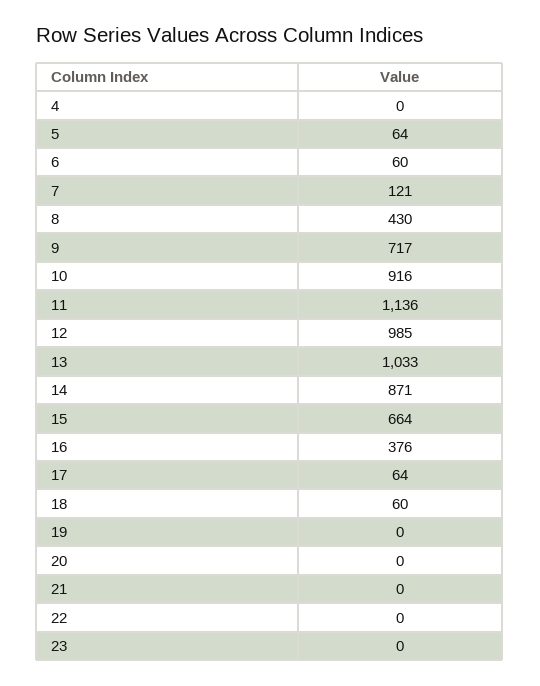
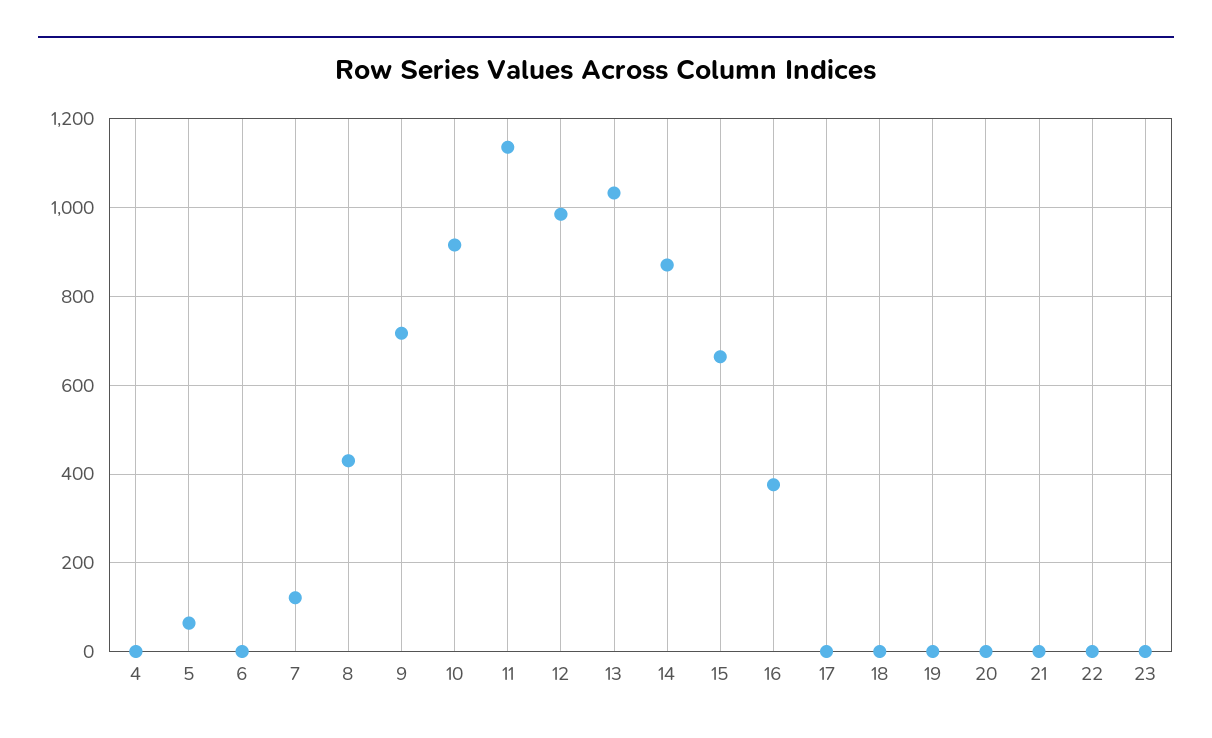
6: 60 -> 0
17: 64 -> 0
18: 60 -> 0

